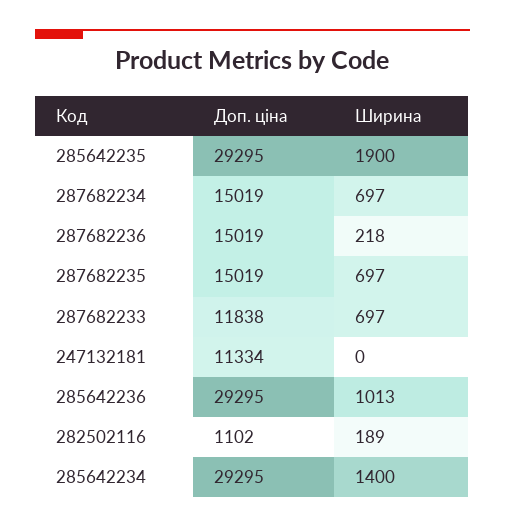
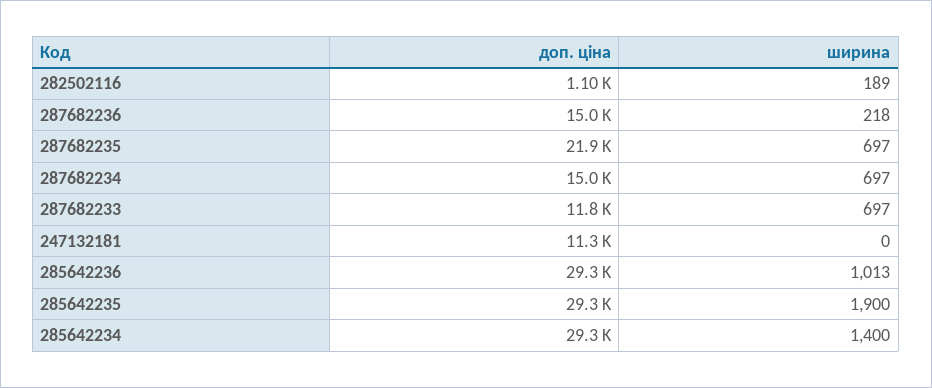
Доп. ціна, 287682235: 15019 -> 21900

